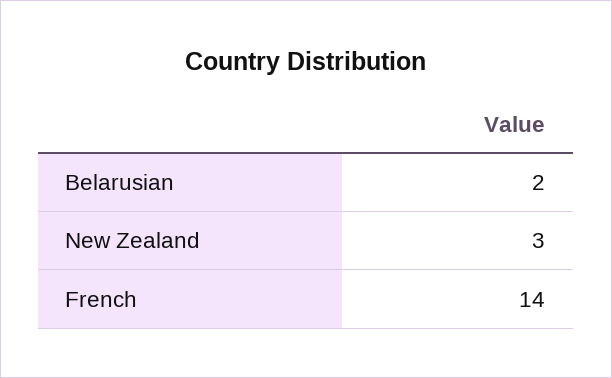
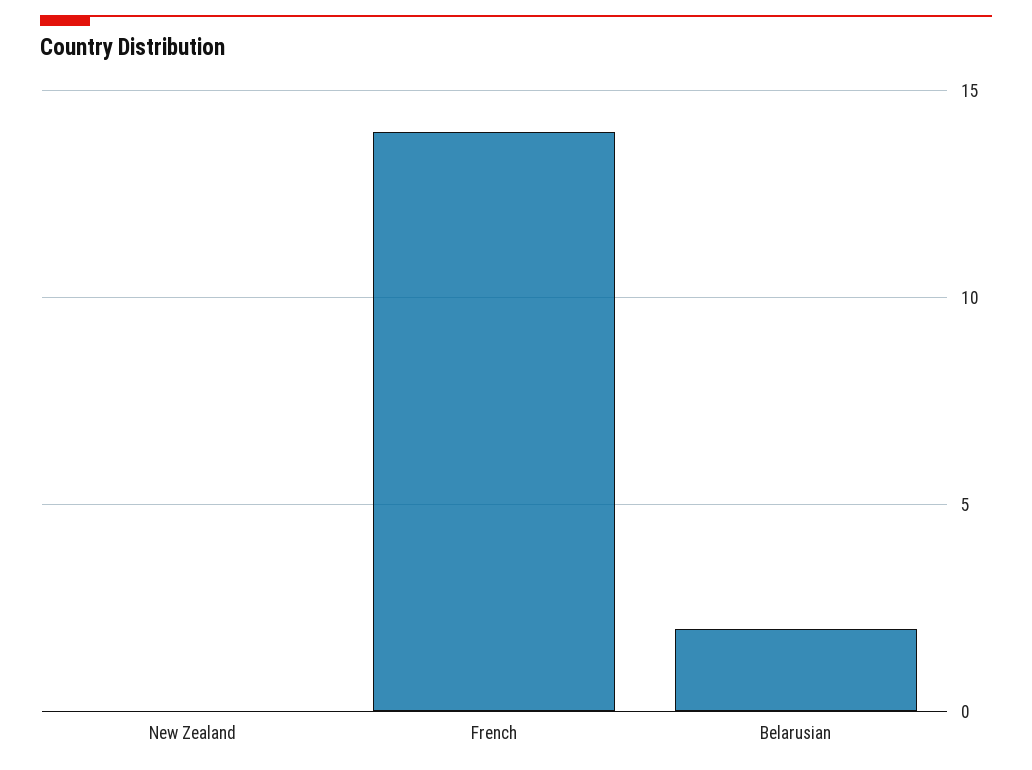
New Zealand: 3 -> 0

